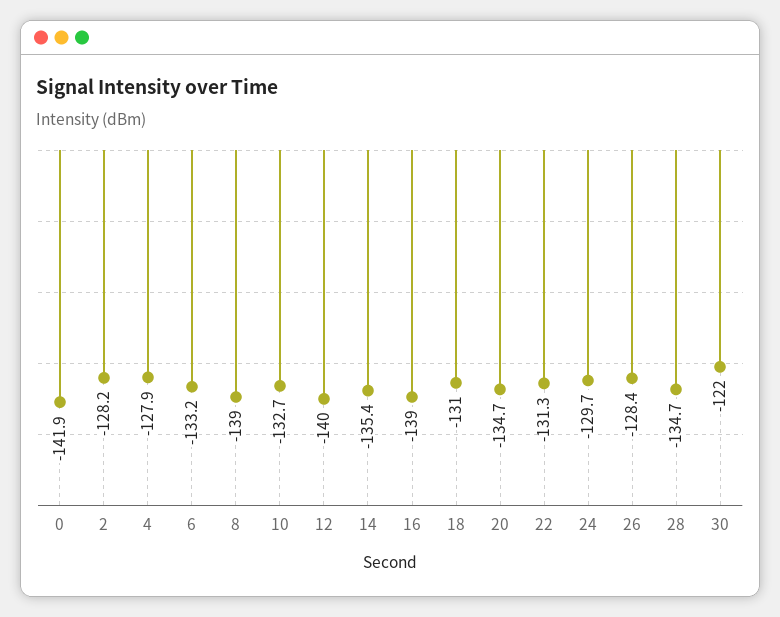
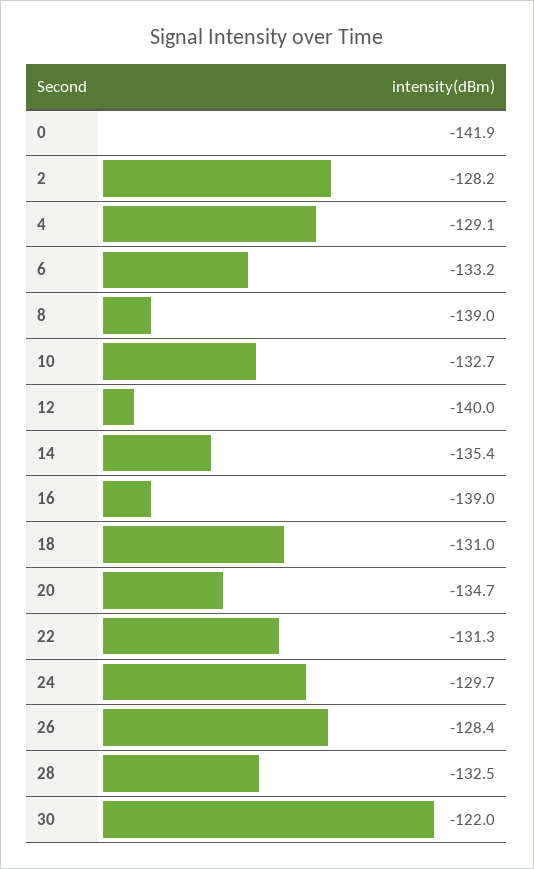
4: -127.9 -> -129.1
28: -134.7 -> -132.5

